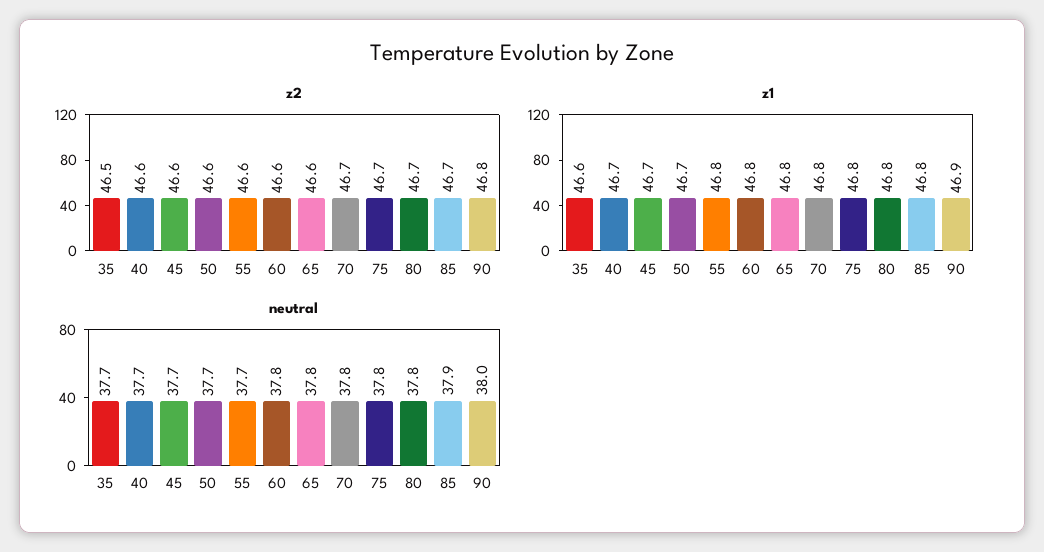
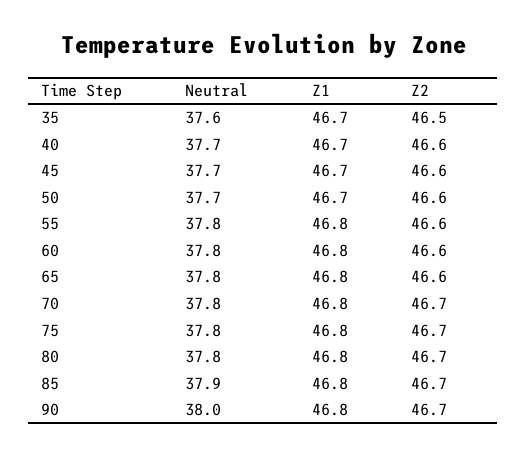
z2, 90: 46.8 -> 46.7
z1, 35: 46.6 -> 46.7
z1, 90: 46.9 -> 46.8
neutral, 35: 37.7 -> 37.6
neutral, 55: 37.7 -> 37.8

